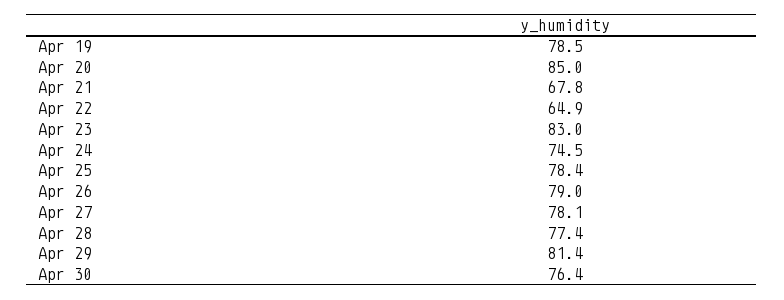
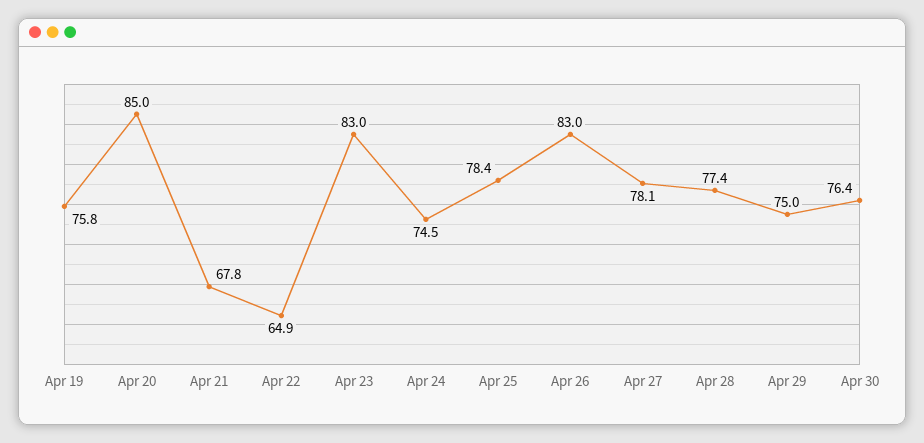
Apr 19: 78.5 -> 75.8
Apr 26: 79 -> 83
Apr 29: 81.4 -> 75

